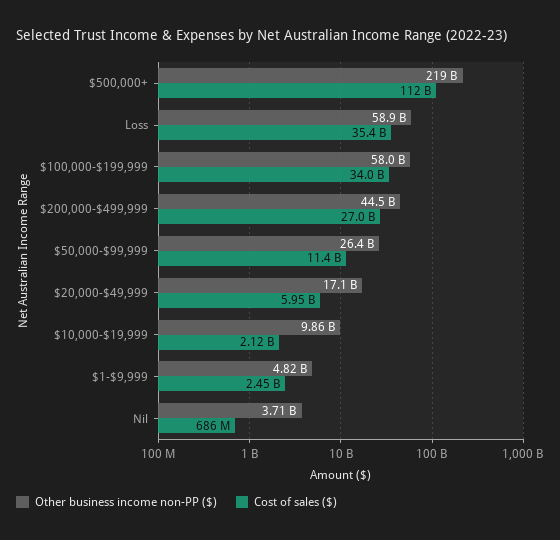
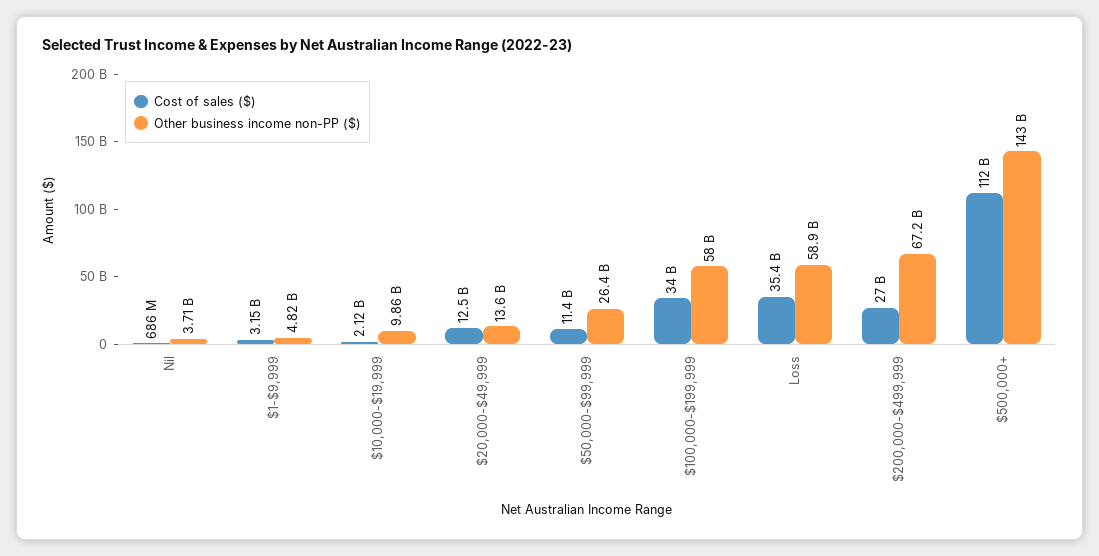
Other business income non-PP ($), $500,000+: 219000000000 -> 143000000000
Other business income non-PP ($), $200,000-$499,999: 44500000000 -> 67200000000
Other business income non-PP ($), $20,000-$49,999: 17100000000 -> 13600000000
Cost of sales ($), $20,000-$49,999: 5950000000 -> 12500000000
Cost of sales ($), $1-$9,999: 2450000000 -> 3150000000

